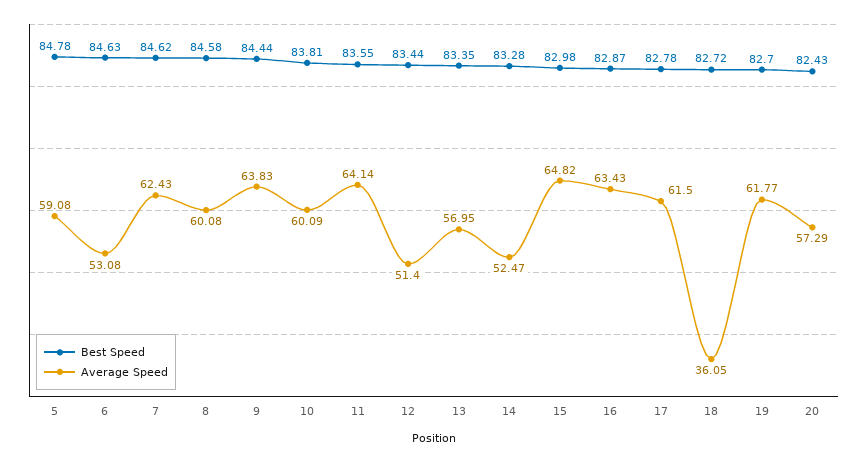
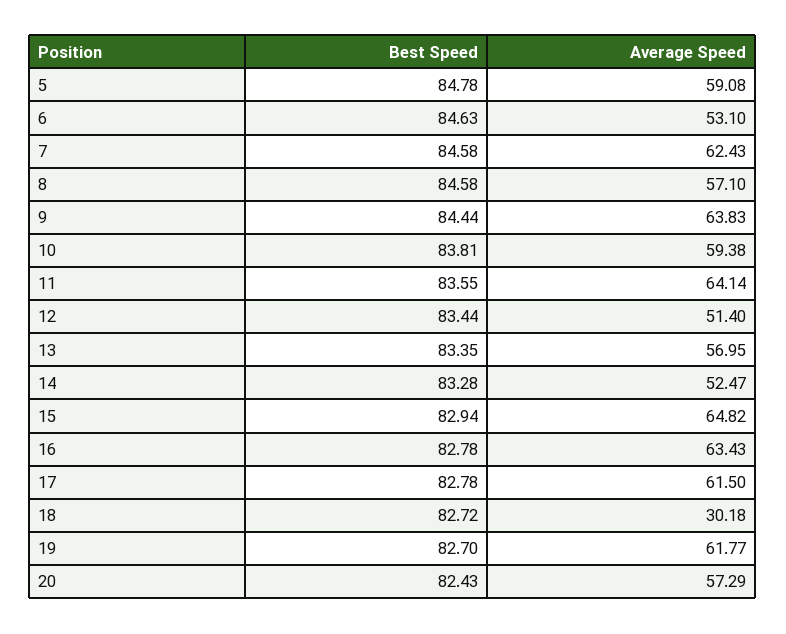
Average Speed, 6: 53.08 -> 53.1
Best Speed, 7: 84.62 -> 84.58
Average Speed, 8: 60.08 -> 57.1
Average Speed, 10: 60.09 -> 59.38
Best Speed, 15: 82.98 -> 82.94
Best Speed, 16: 82.87 -> 82.78
Average Speed, 18: 36.05 -> 30.18

